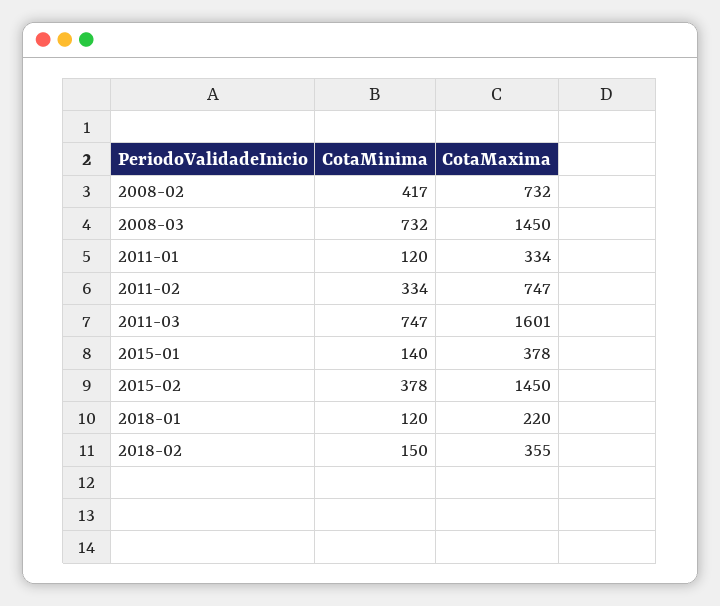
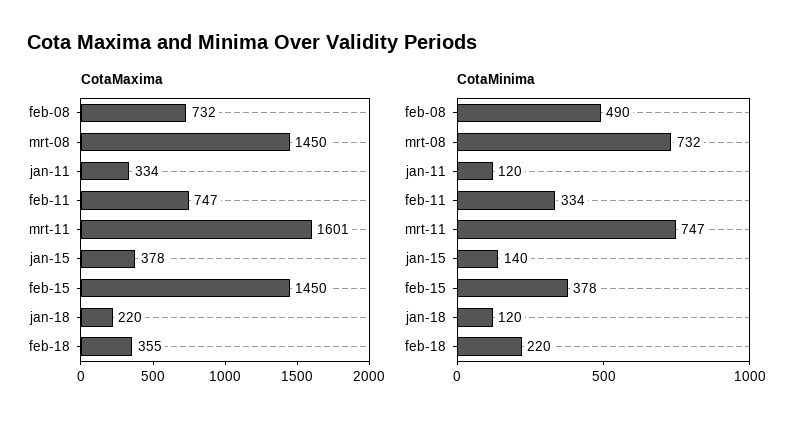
CotaMinima, 2008-02: 417 -> 490
CotaMinima, 2018-02: 150 -> 220

